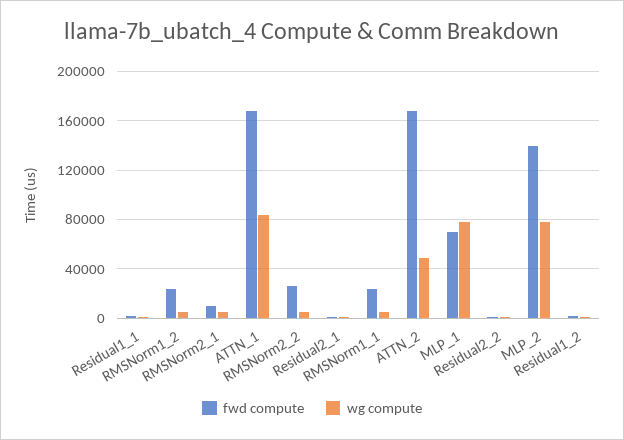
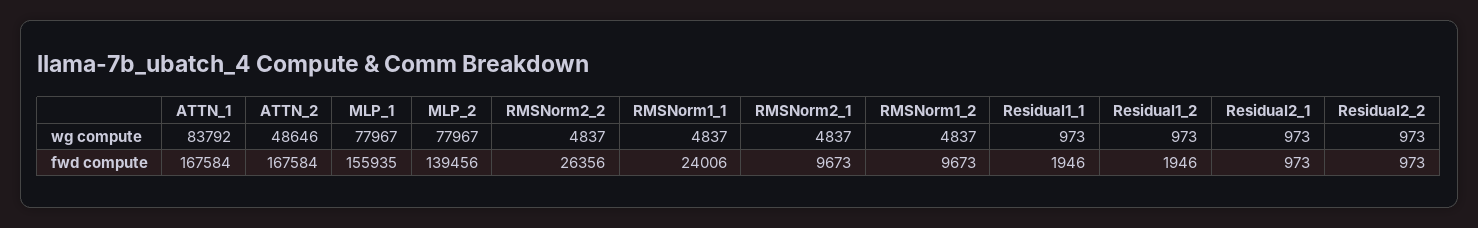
fwd compute, RMSNorm1_2: 25000 -> 9673
fwd compute, MLP_1: 70000 -> 155935

